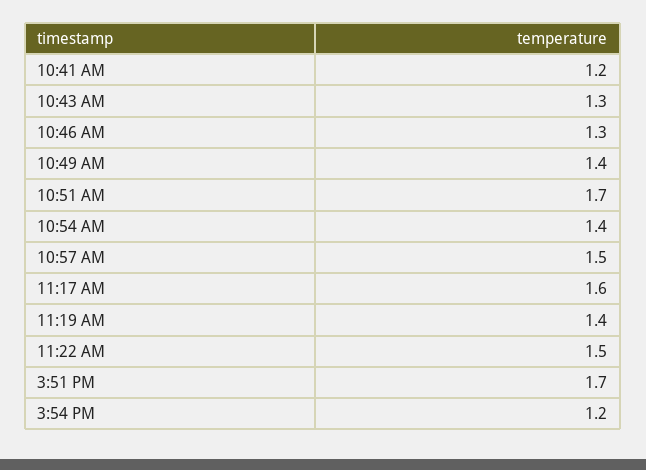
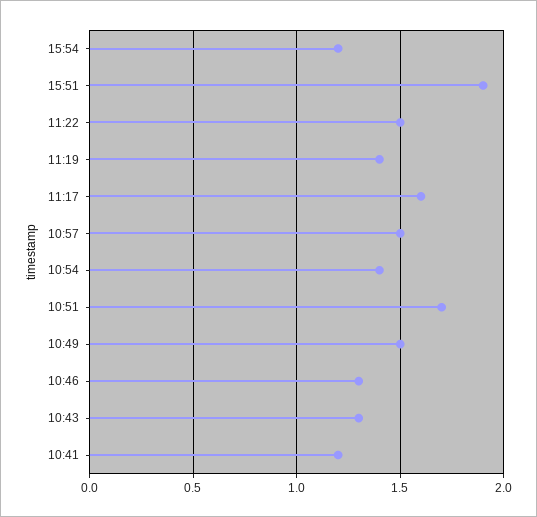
10:49 AM: 1.4 -> 1.5
3:51 PM: 1.7 -> 1.9

